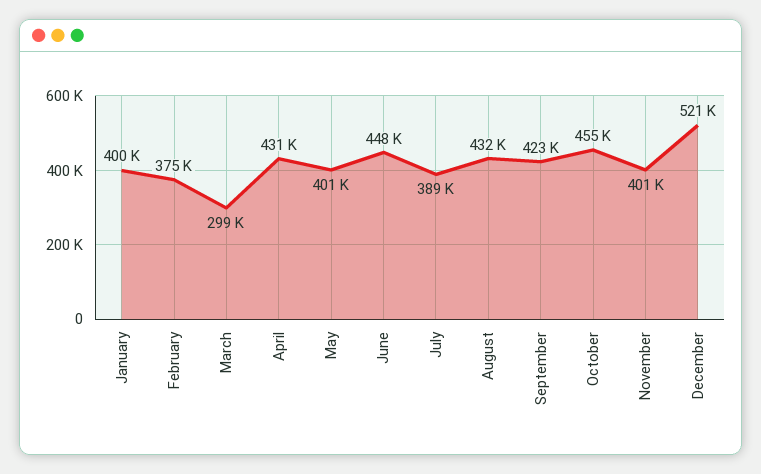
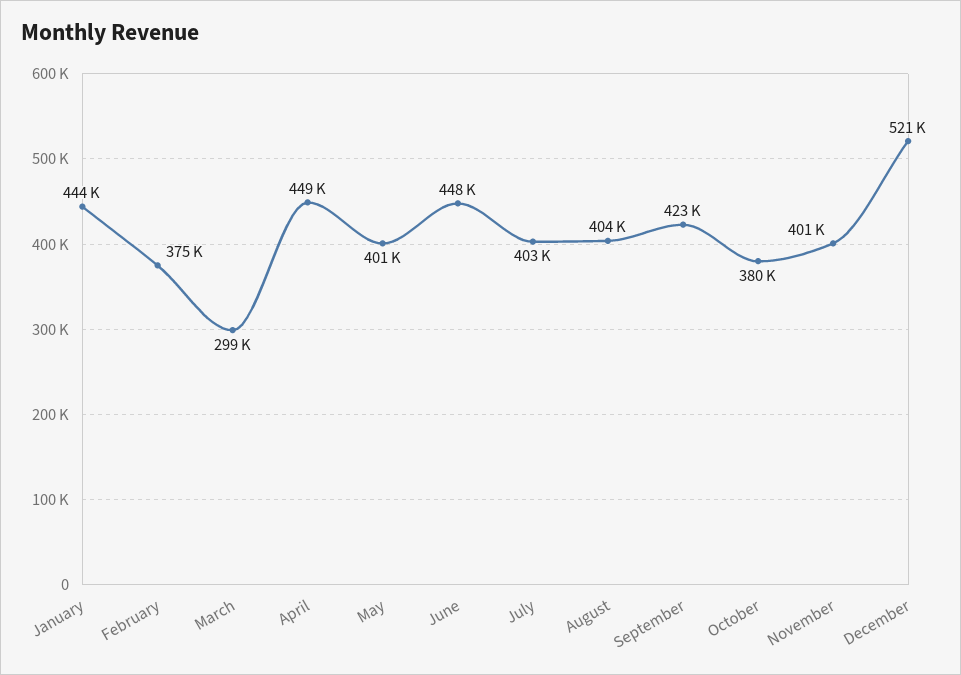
January: 400000 -> 444000
April: 431000 -> 449000
July: 389000 -> 403000
August: 432000 -> 404000
October: 455000 -> 380000

